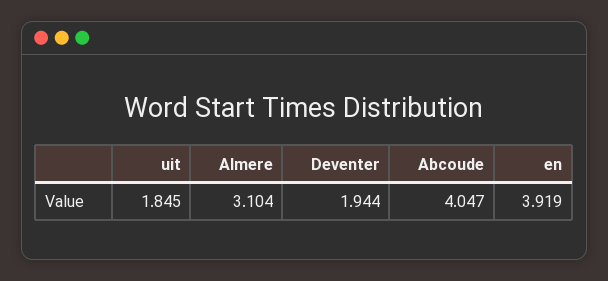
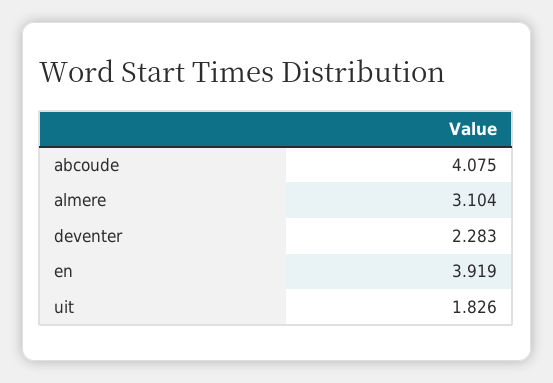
uit: 1.845 -> 1.826
Deventer: 1.944 -> 2.283
Abcoude: 4.047 -> 4.075

